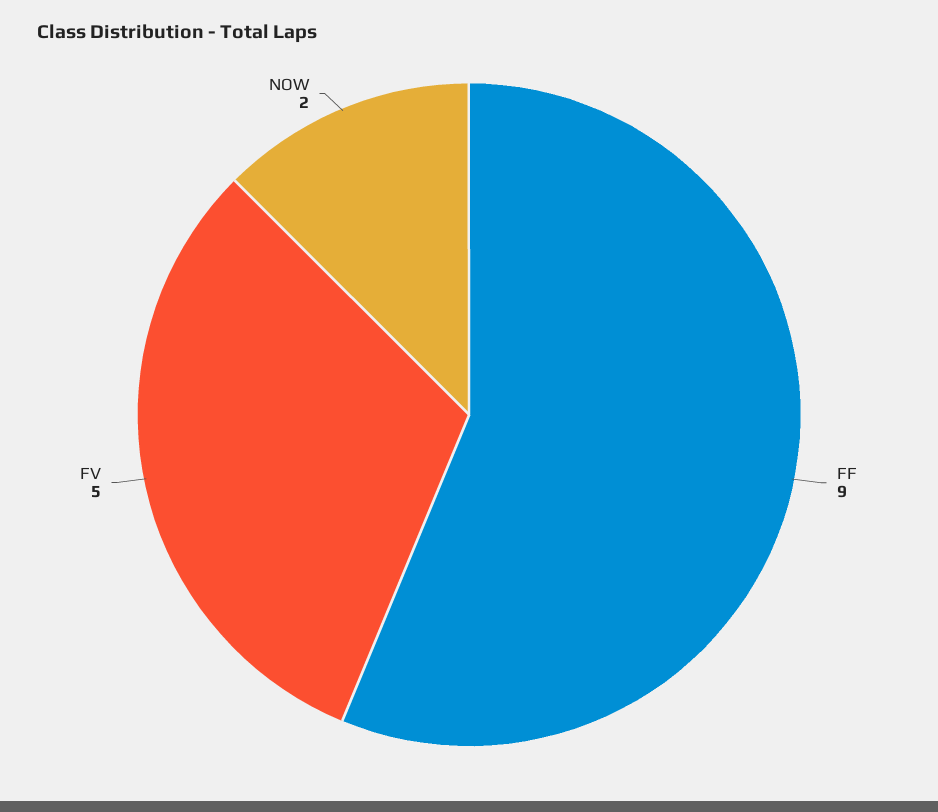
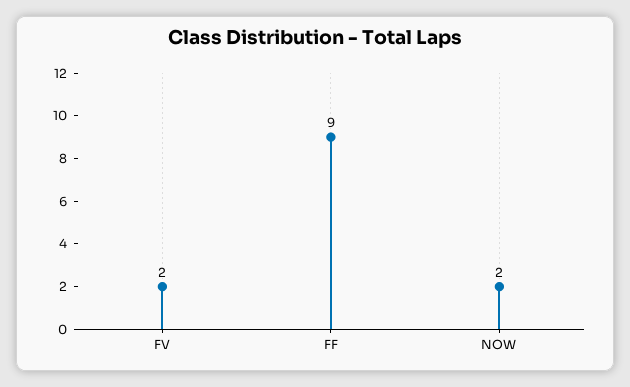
FV: 5 -> 2

